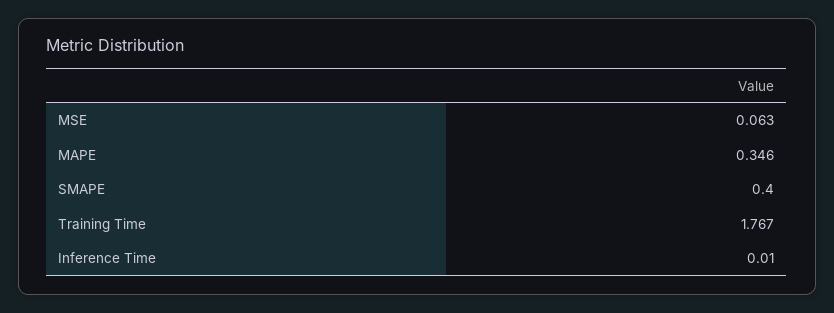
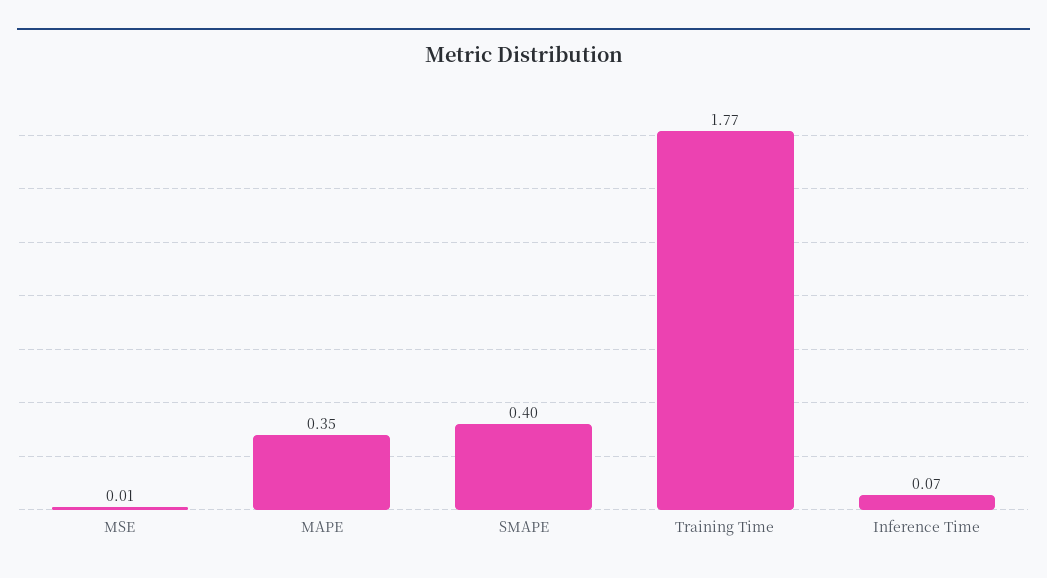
MSE: 0.063 -> 0.01
Inference Time: 0.01 -> 0.07

